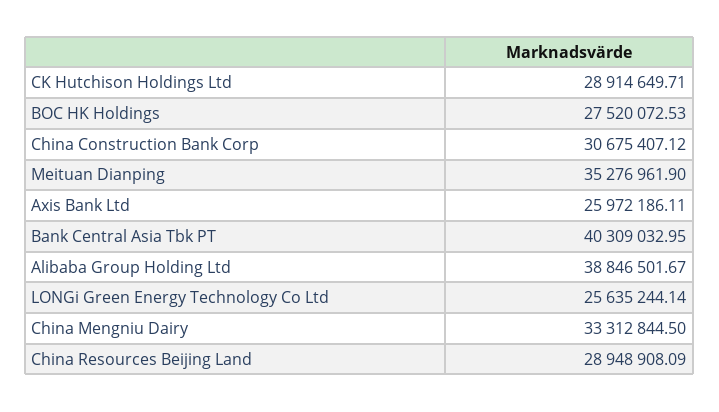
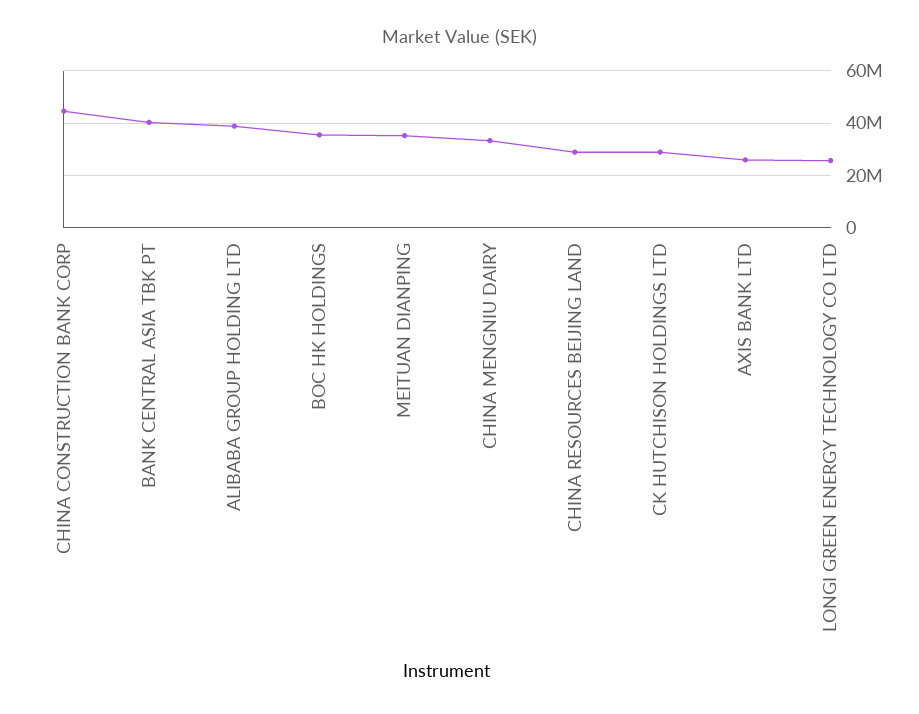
BOC HK Holdings: 27520072.53 -> 35000000
China Construction Bank Corp: 30675407.12 -> 45000000

